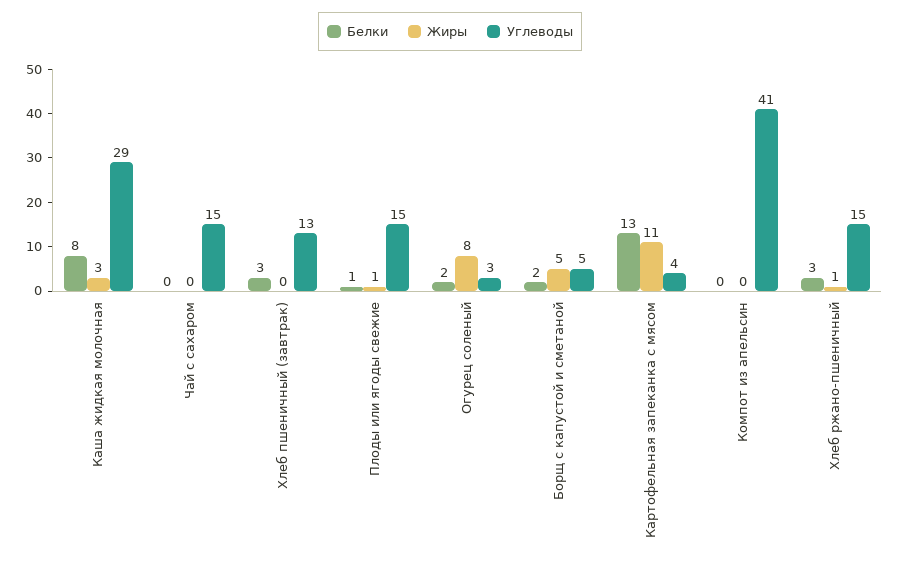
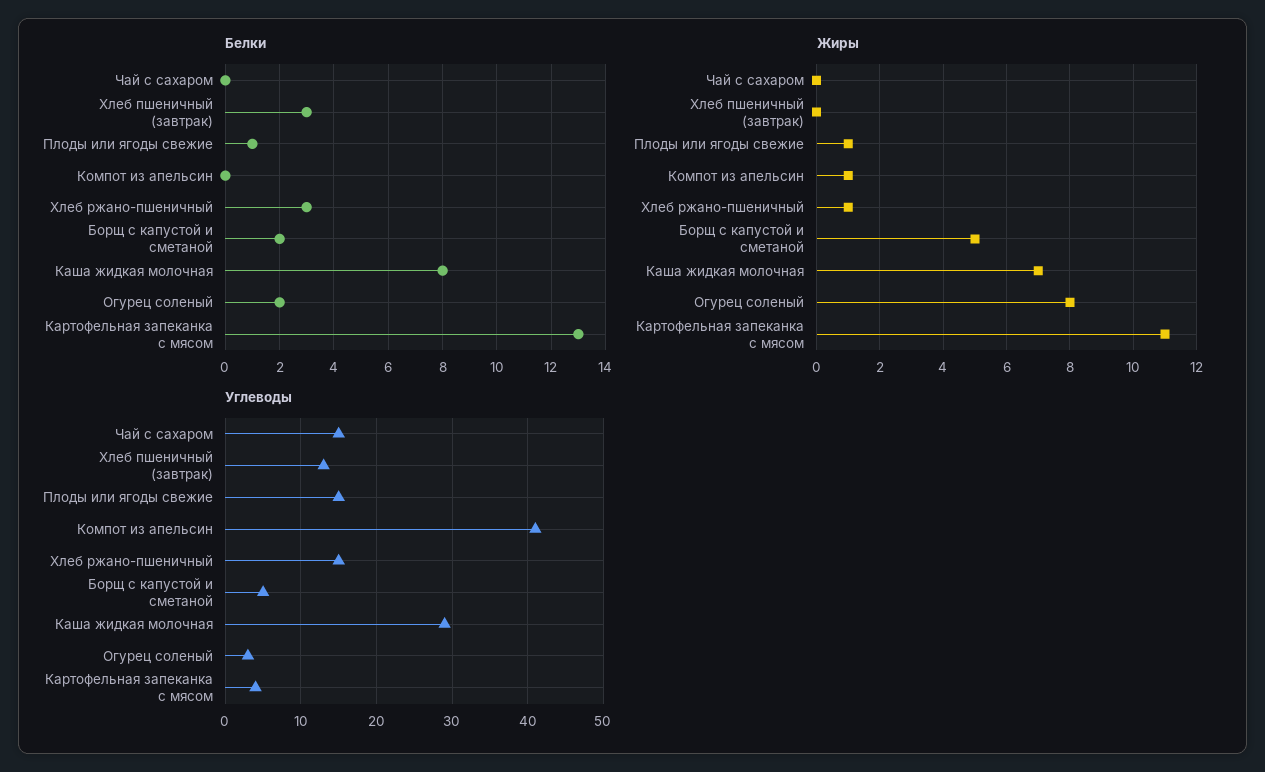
Жиры, Каша жидкая молочная: 3 -> 7
Жиры, Компот из апельсин: 0 -> 1

